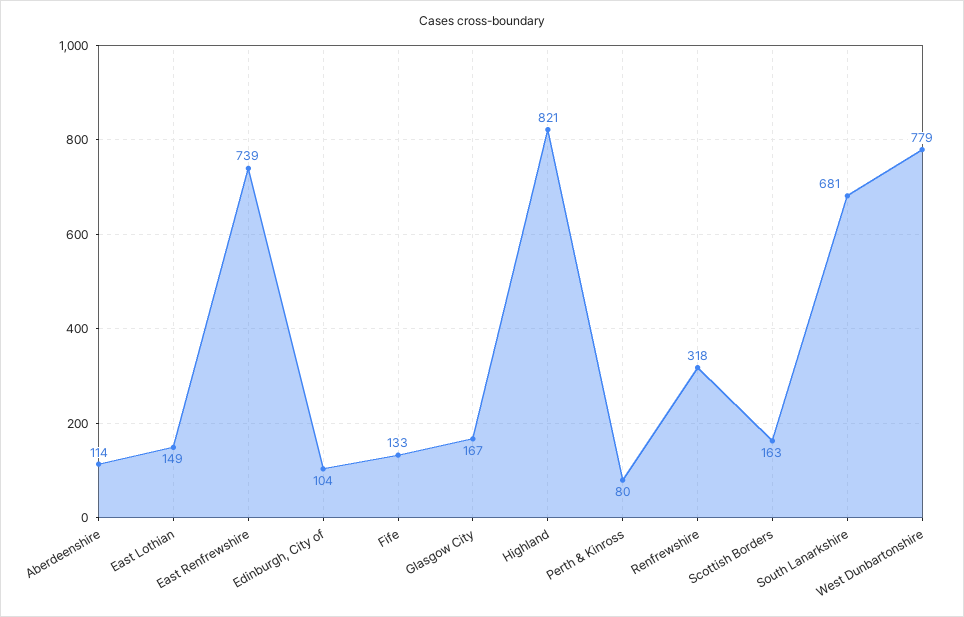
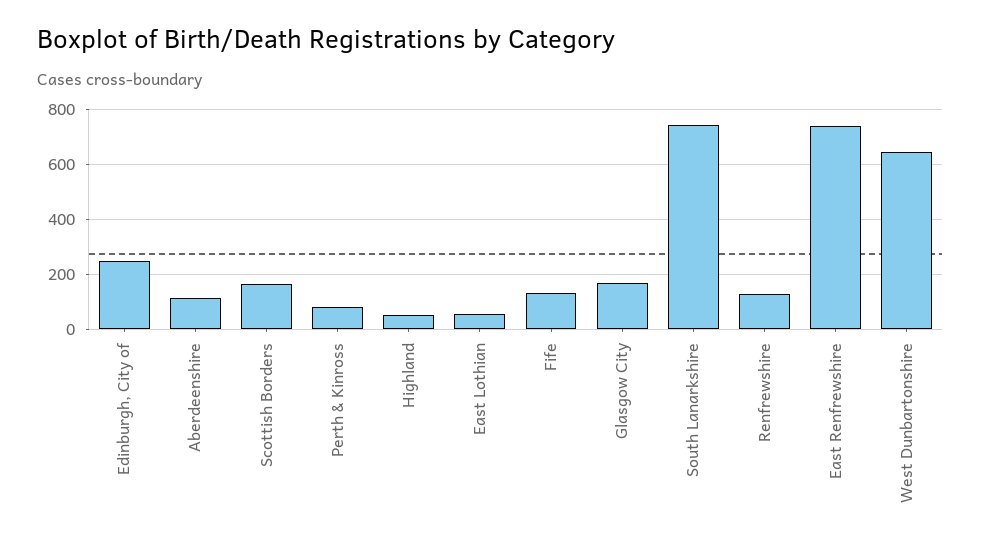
East Lothian: 149 -> 50
Edinburgh, City of: 104 -> 250
Highland: 821 -> 50
Renfrewshire: 318 -> 125
South Lanarkshire: 681 -> 750
West Dunbartonshire: 779 -> 650

